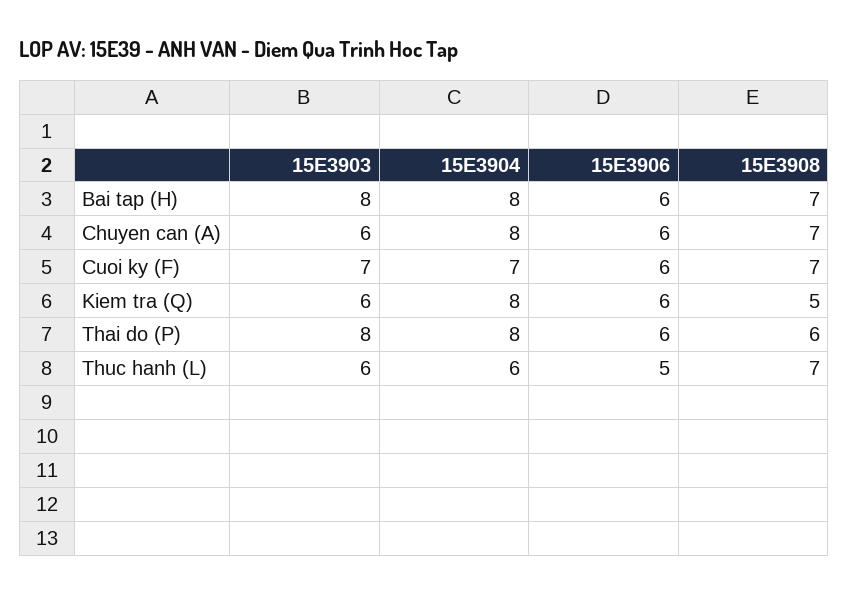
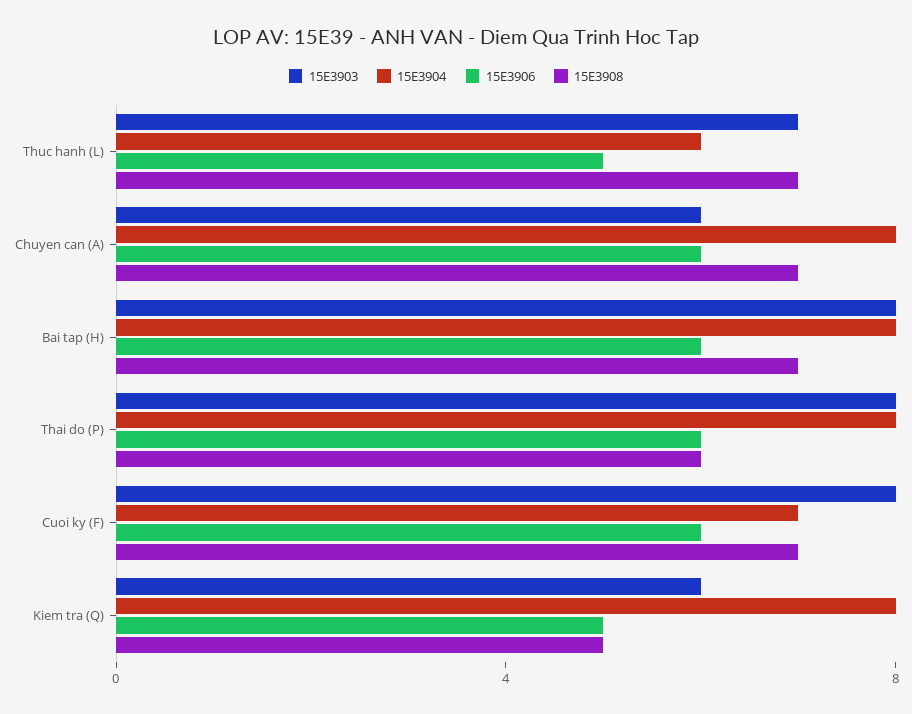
15E3903, Cuoi ky (F): 7 -> 8
15E3906, Kiem tra (Q): 6 -> 5
15E3903, Thuc hanh (L): 6 -> 7

